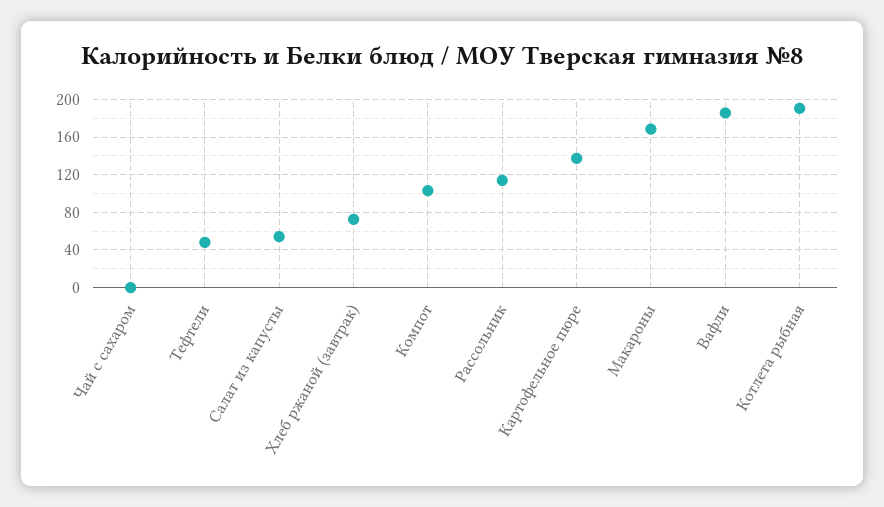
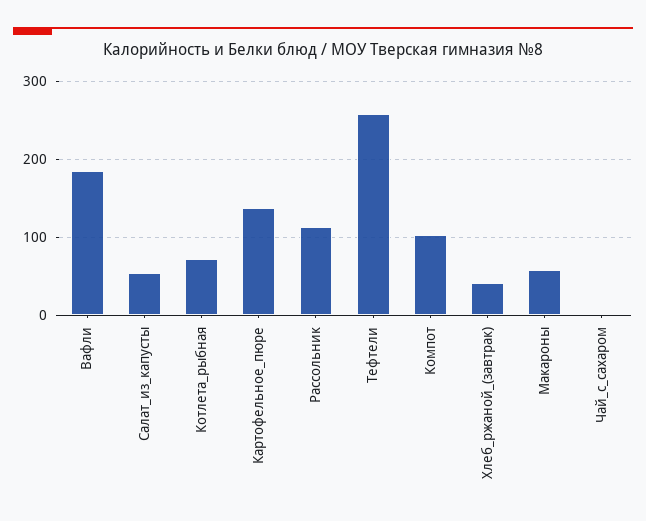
Тефтели: 50 -> 260
Хлеб ржаной (завтрак): 70 -> 40
Макароны: 170 -> 60
Котлета рыбная: 190 -> 70

